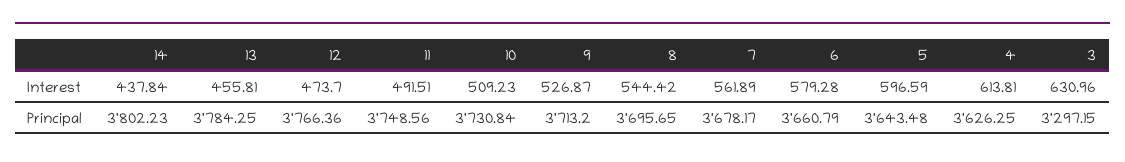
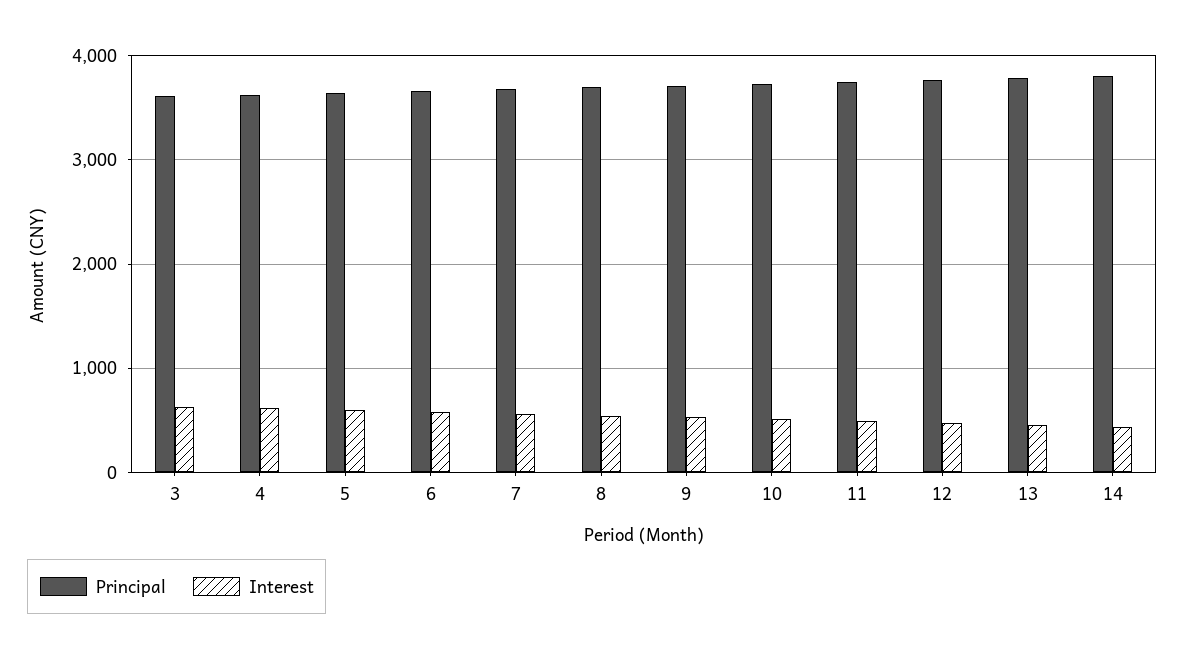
Principal, 3: 3297.15 -> 3600

